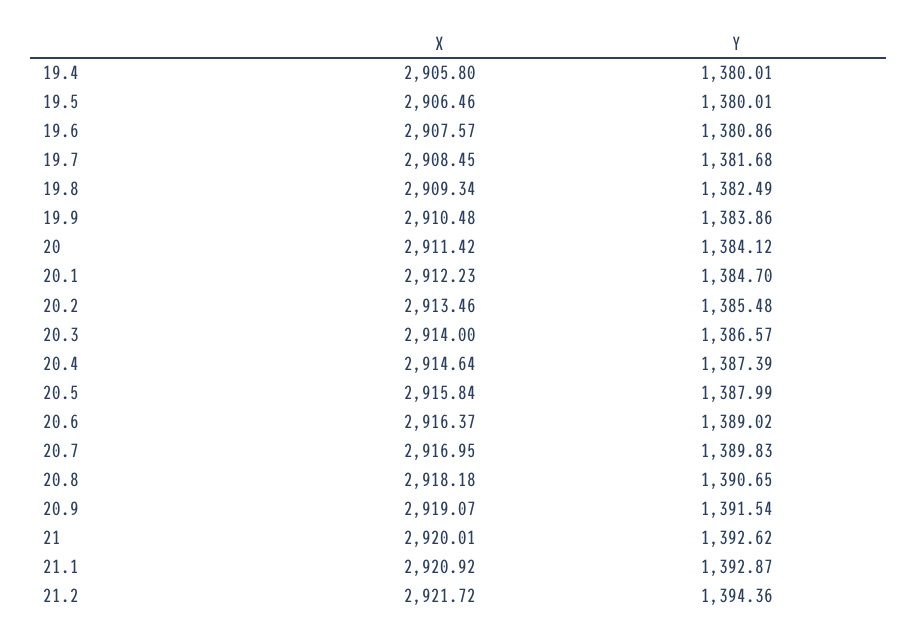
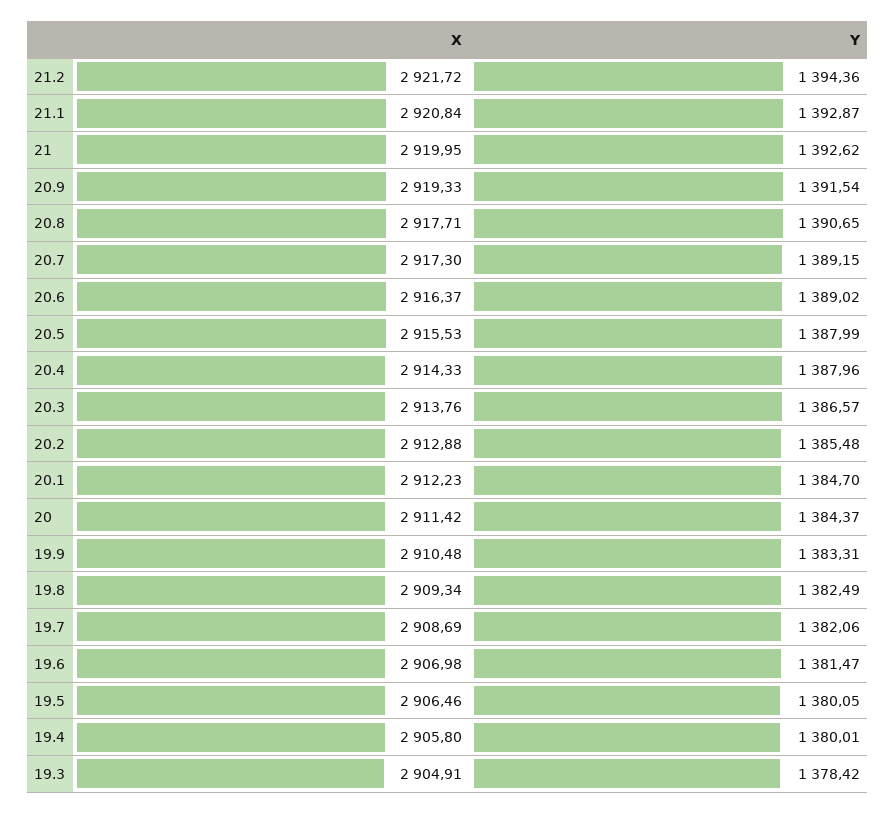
Y, 19.5: 1380.01 -> 1380.05
X, 19.6: 2907.57 -> 2906.98
Y, 19.6: 1380.86 -> 1381.47
X, 19.7: 2908.45 -> 2908.69
Y, 19.7: 1381.68 -> 1382.06
Y, 19.9: 1383.86 -> 1383.31
Y, 20: 1384.12 -> 1384.37
X, 20.2: 2913.46 -> 2912.88
X, 20.3: 2914 -> 2913.76
X, 20.4: 2914.64 -> 2914.33
Y, 20.4: 1387.39 -> 1387.96
X, 20.5: 2915.84 -> 2915.53
X, 20.7: 2916.95 -> 2917.3
Y, 20.7: 1389.83 -> 1389.15
X, 20.8: 2918.18 -> 2917.71
X, 20.9: 2919.07 -> 2919.33
X, 21: 2920.01 -> 2919.95
X, 21.1: 2920.92 -> 2920.84
X, 19.3: none -> 2904.91
Y, 19.3: none -> 1378.42

